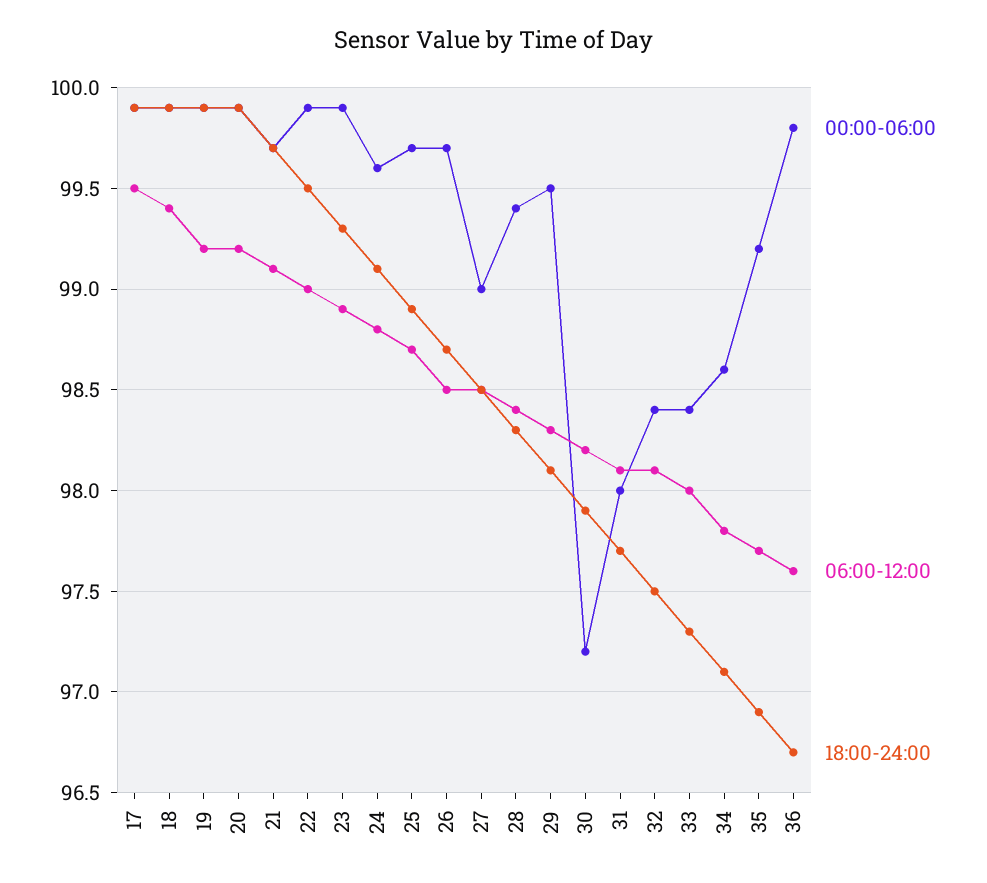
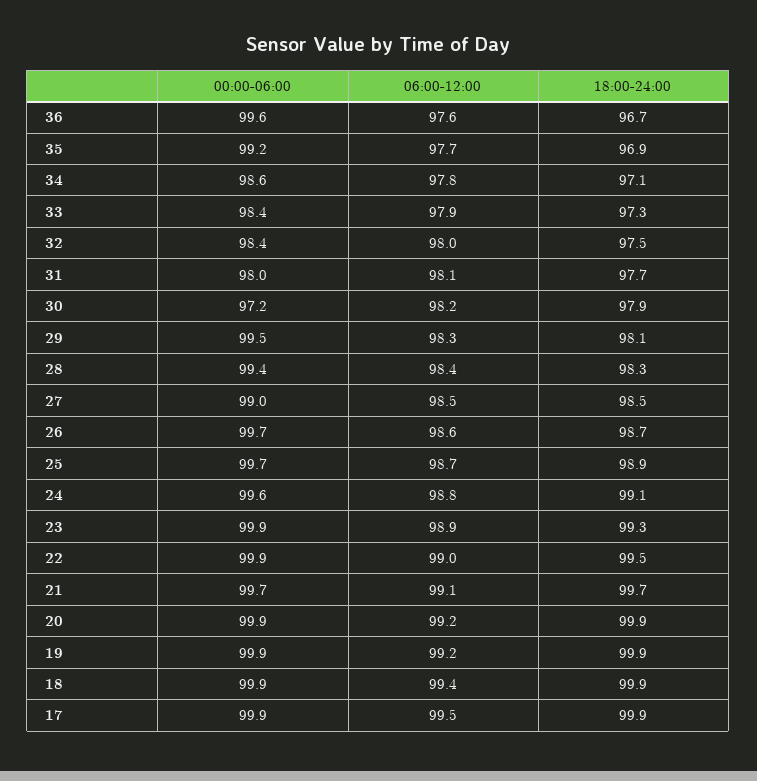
06:00-12:00, 26: 98.5 -> 98.6
06:00-12:00, 32: 98.1 -> 98
06:00-12:00, 33: 98 -> 97.9
00:00-06:00, 36: 99.8 -> 99.6

